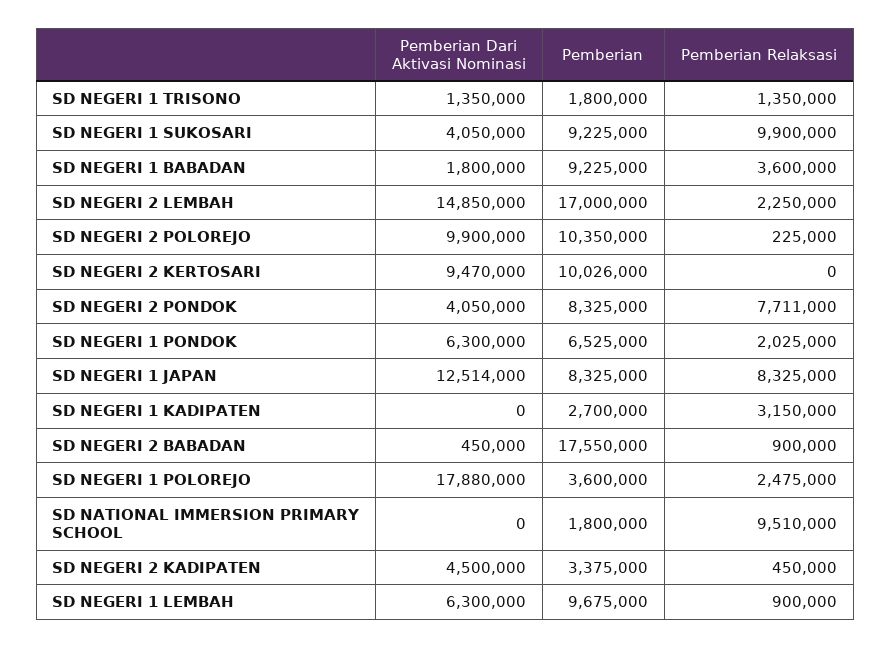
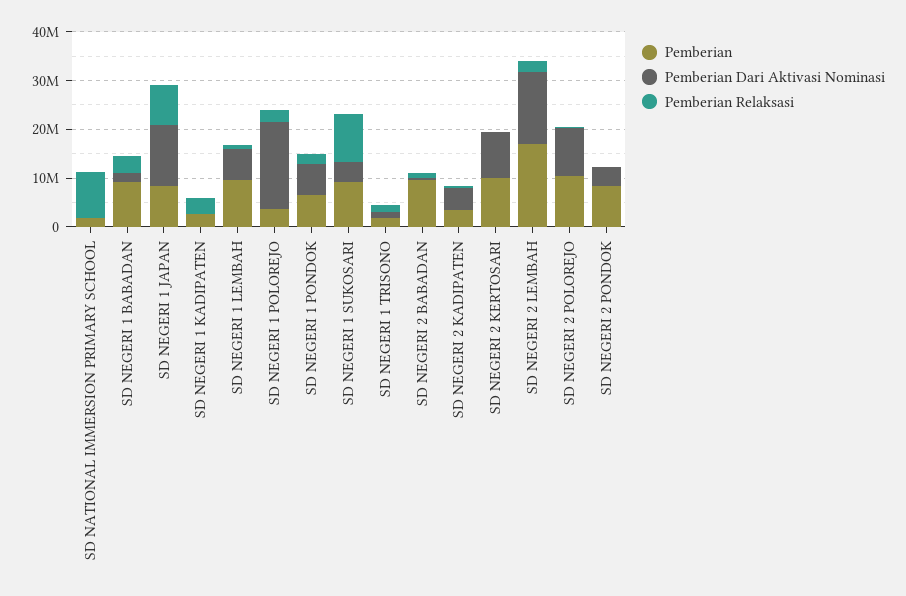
Pemberian Relaksasi, SD NEGERI 2 PONDOK: 7711000 -> 0
Pemberian, SD NEGERI 2 BABADAN: 17550000 -> 10000000

